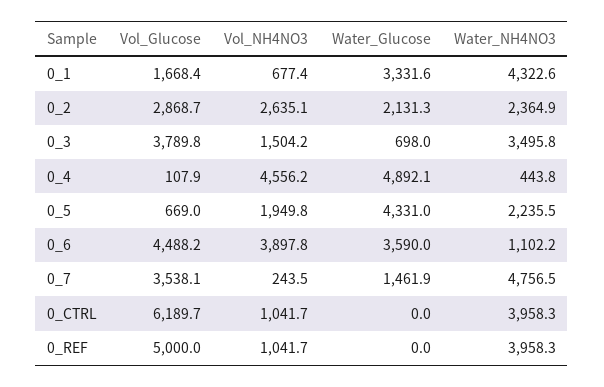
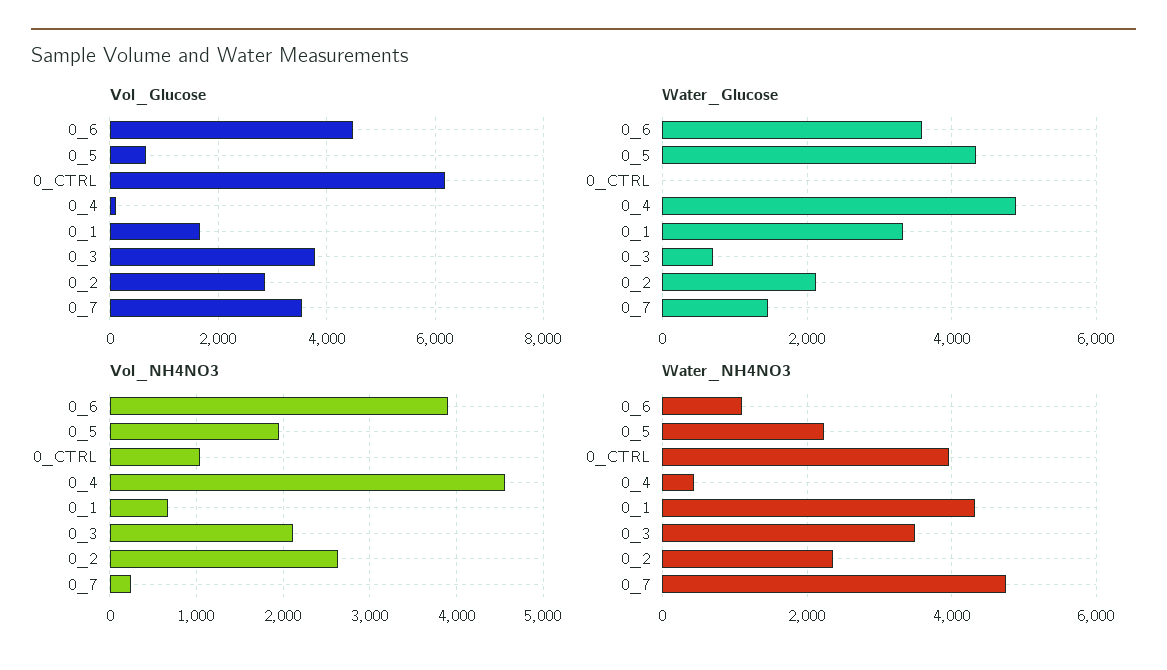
Vol_NH4NO3, 0_3: 1504.2 -> 2100
Vol_Glucose, 0_REF: 5000 -> none
Vol_NH4NO3, 0_REF: 1041.7 -> none
Water_Glucose, 0_REF: 0 -> none
Water_NH4NO3, 0_REF: 3958.3 -> none

